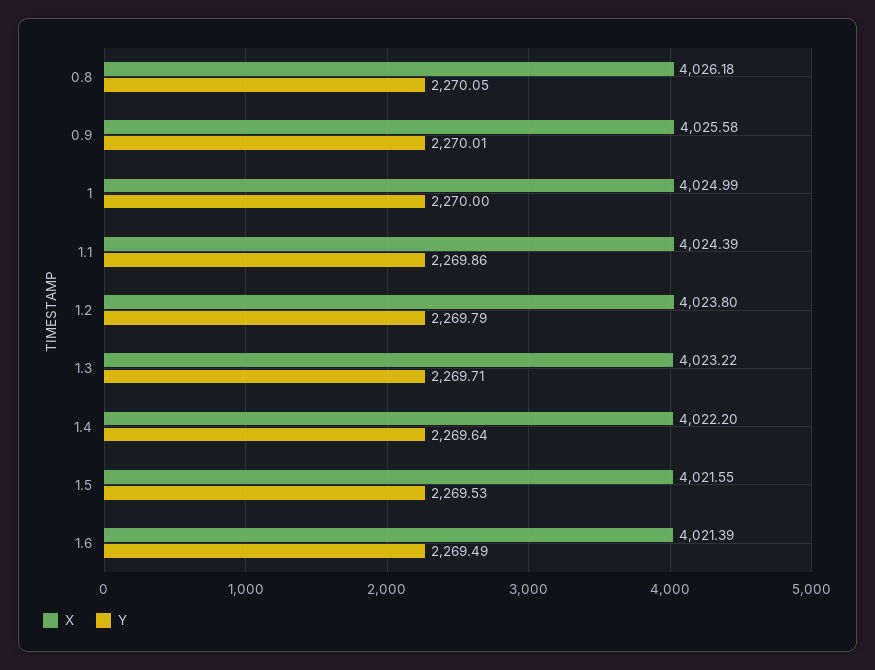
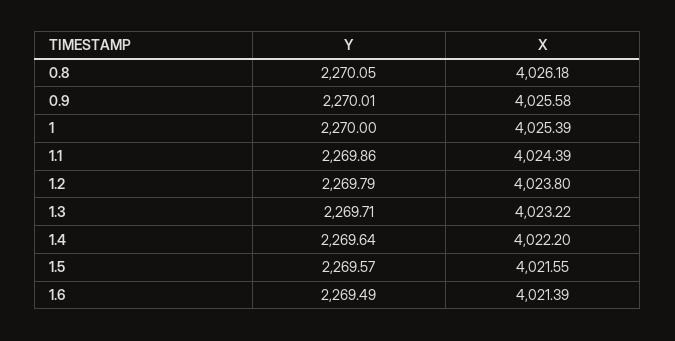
X, 1: 4024.99 -> 4025.39
Y, 1.5: 2269.53 -> 2269.57

